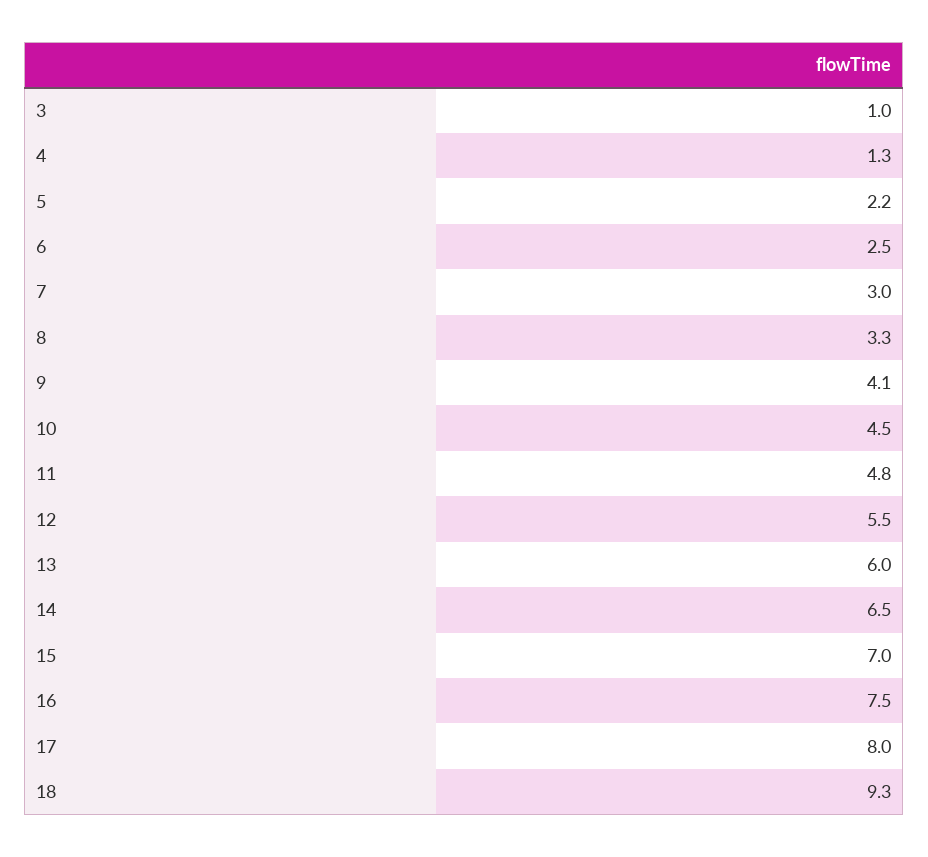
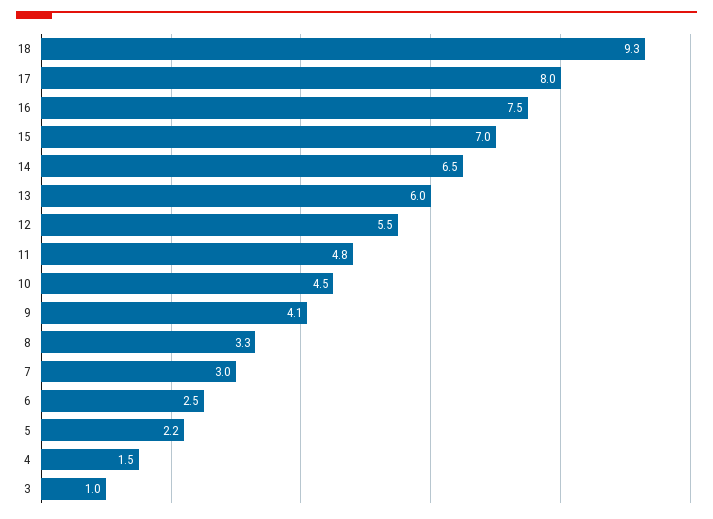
4: 1.3 -> 1.5

